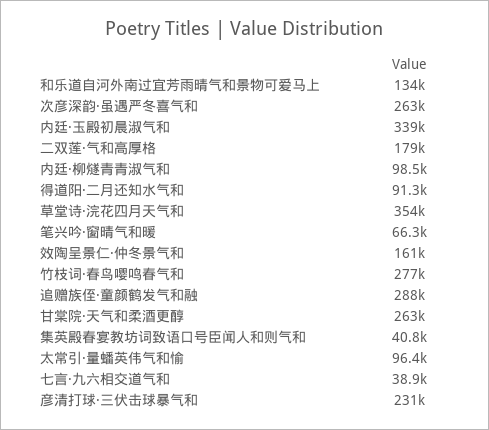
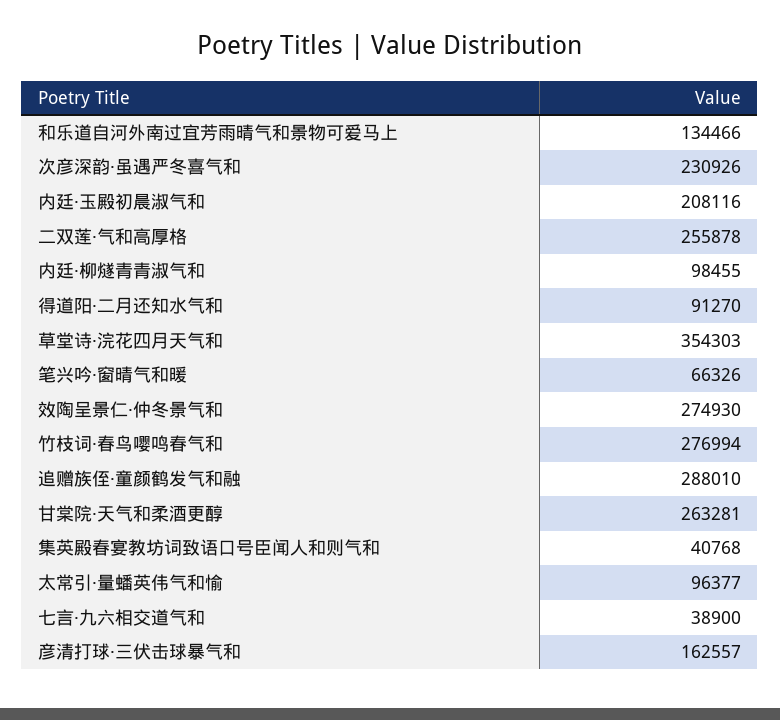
次彦深韵·虽遇严冬喜气和: 263000 -> 230926
内廷·玉殿初晨淑气和: 339000 -> 208116
二双莲·气和高厚格: 179000 -> 255878
效陶呈景仁·仲冬景气和: 161000 -> 274930
彦清打球·三伏击球暴气和: 231000 -> 162557

